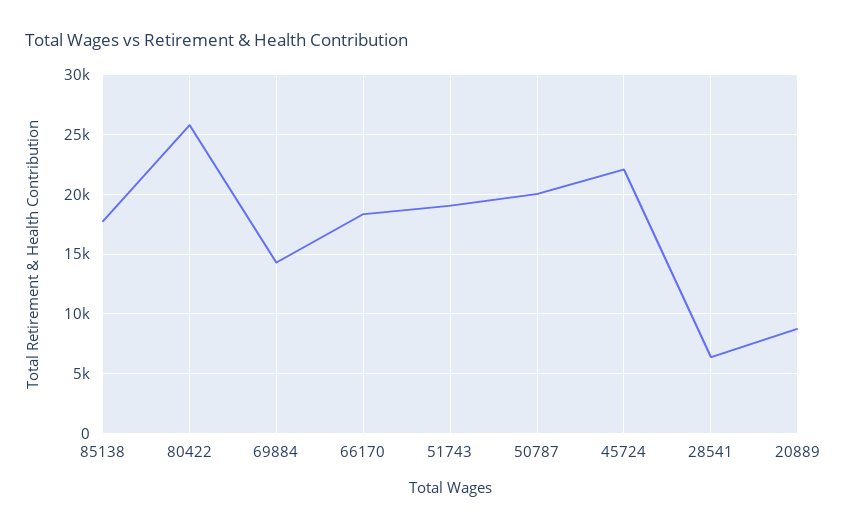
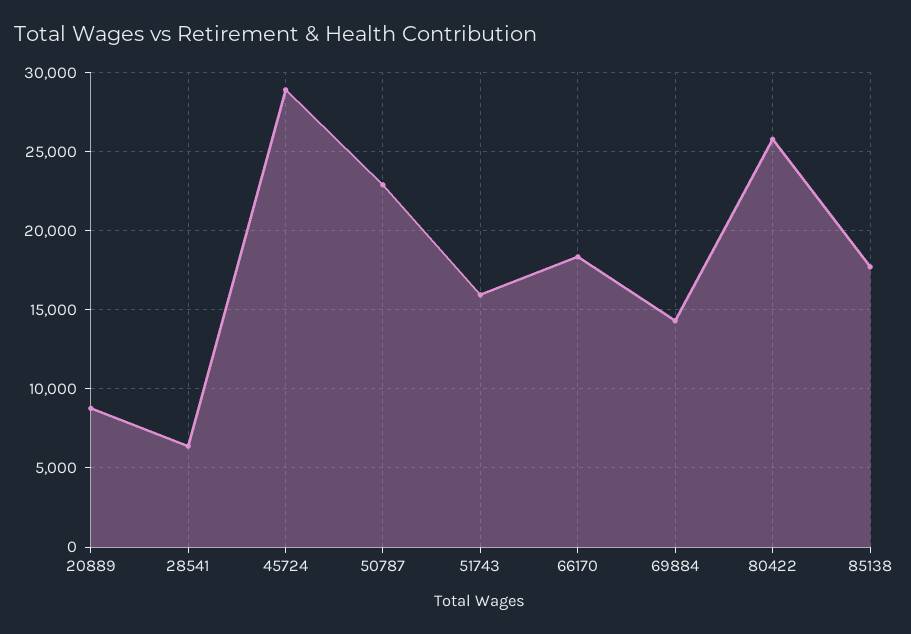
51743: 19000 -> 16000
50787: 20000 -> 23000
45724: 22000 -> 29000

